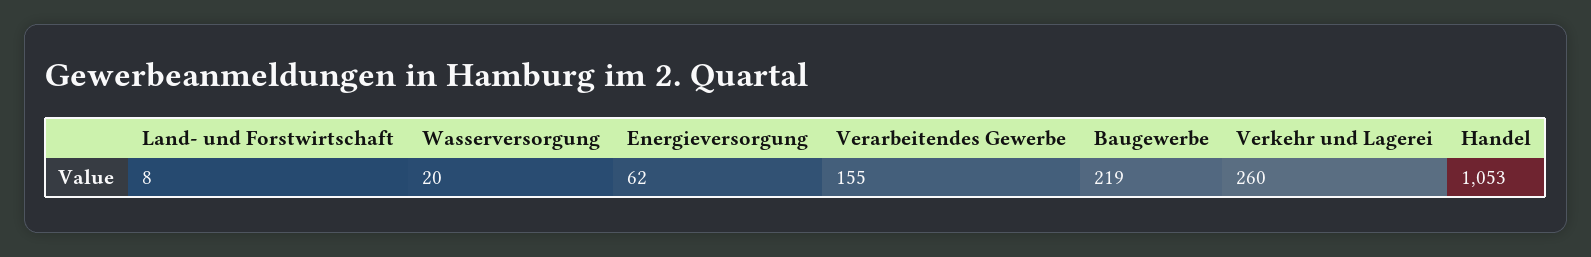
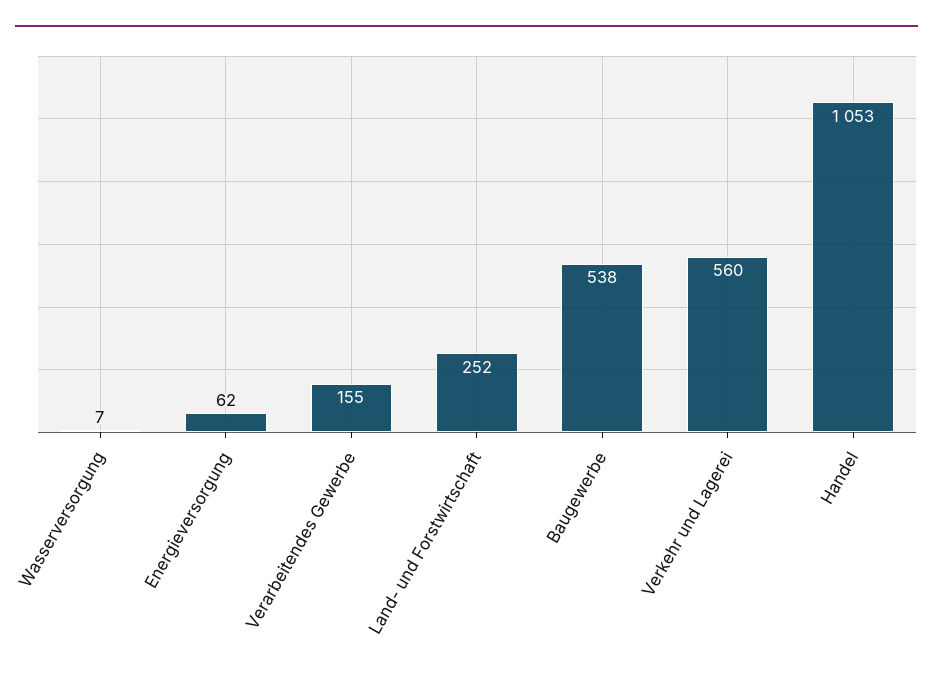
Land- und Forstwirtschaft: 8 -> 252
Wasserversorgung: 20 -> 7
Baugewerbe: 219 -> 538
Verkehr und Lagerei: 260 -> 560

